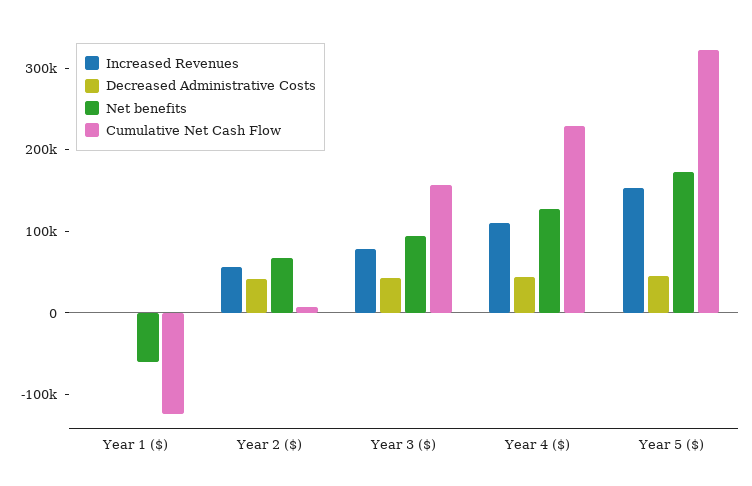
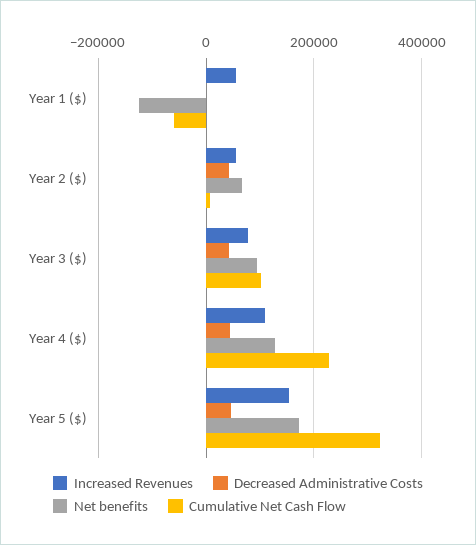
Increased Revenues, Year 1 ($): 0 -> 60000
Net benefits, Year 1 ($): -60000 -> -120000
Cumulative Net Cash Flow, Year 1 ($): -120000 -> -60000
Cumulative Net Cash Flow, Year 3 ($): 160000 -> 100000

